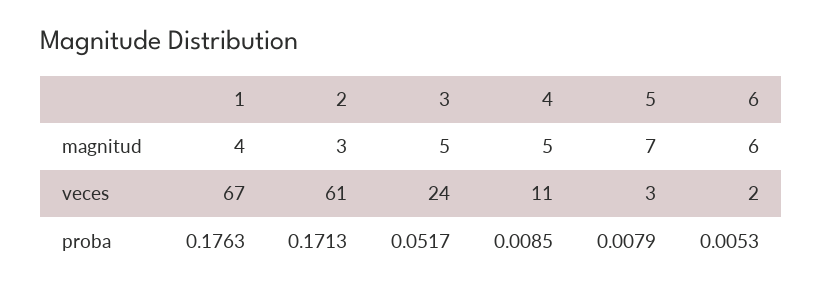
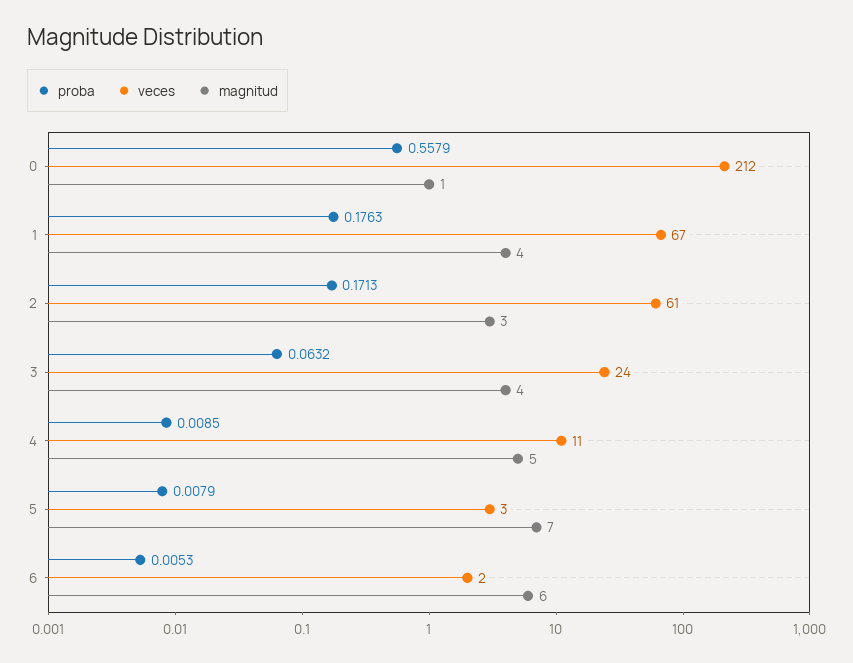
magnitud, 3: 5 -> 4
proba, 3: 0.0517 -> 0.0632
proba, 0: none -> 0.5579
veces, 0: none -> 212
magnitud, 0: none -> 1

